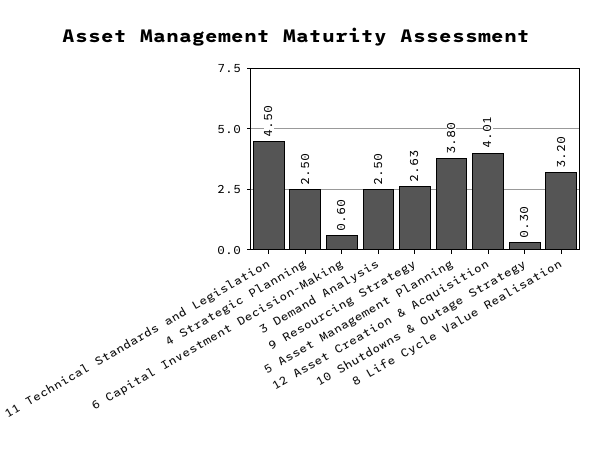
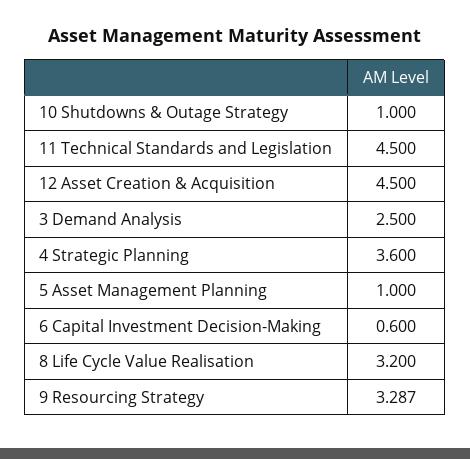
4 Strategic Planning: 2.5 -> 3.6
9 Resourcing Strategy: 2.63 -> 3.287
5 Asset Management Planning: 3.8 -> 1
12 Asset Creation & Acquisition: 4.01 -> 4.5
10 Shutdowns & Outage Strategy: 0.3 -> 1

